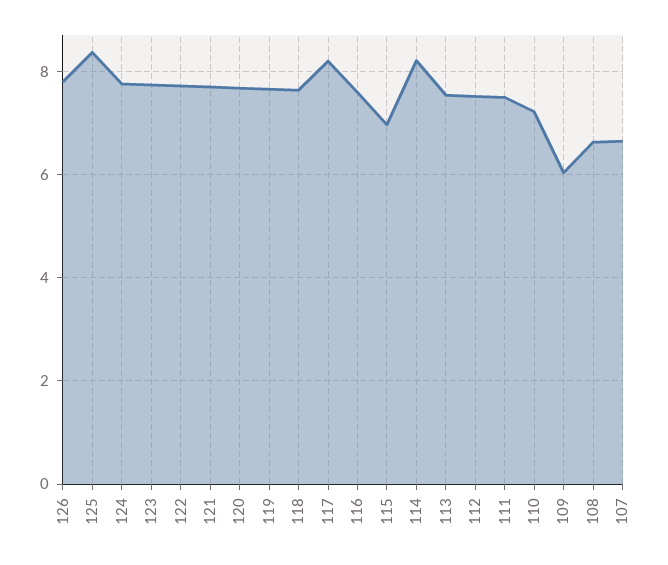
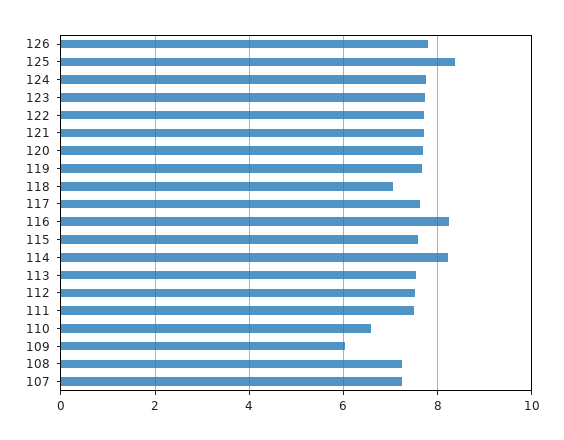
118: 7.6 -> 7
117: 8.2 -> 7.6
116: 7.6 -> 8.2
115: 7 -> 7.6
110: 7.2 -> 6.6
108: 6.6 -> 7.2
107: 6.6 -> 7.2

